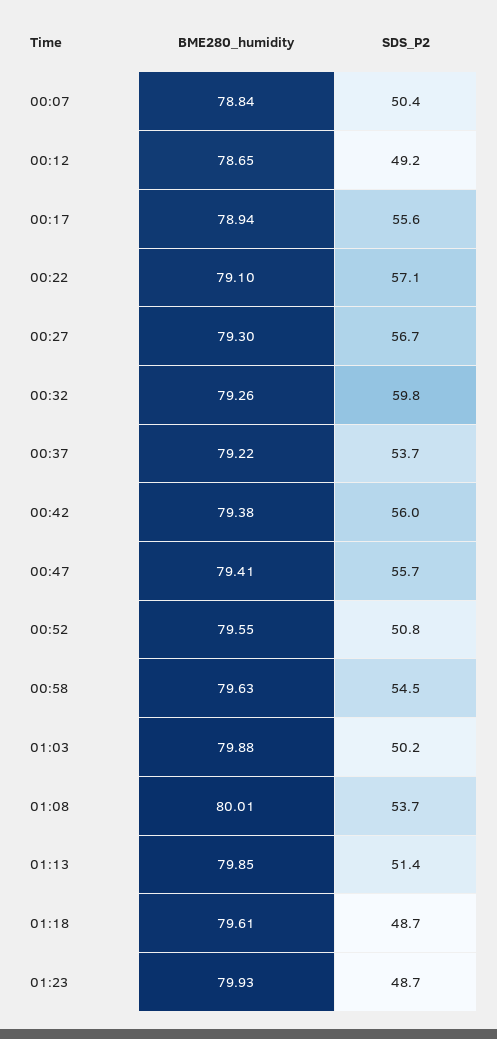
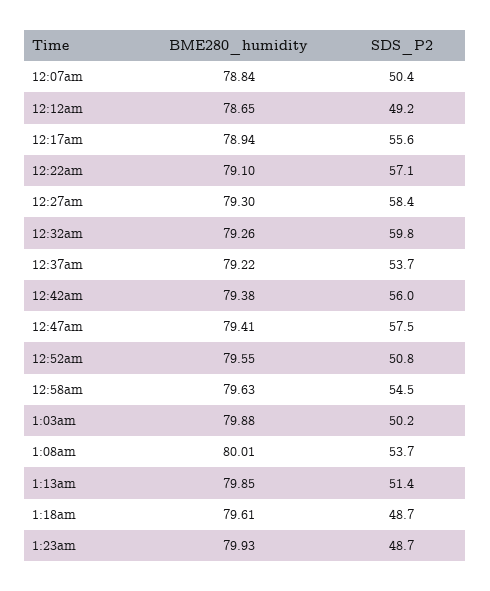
SDS_P2, 00:27: 56.7 -> 58.4
SDS_P2, 00:47: 55.7 -> 57.5

